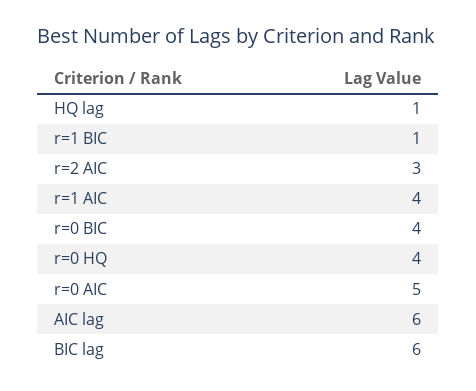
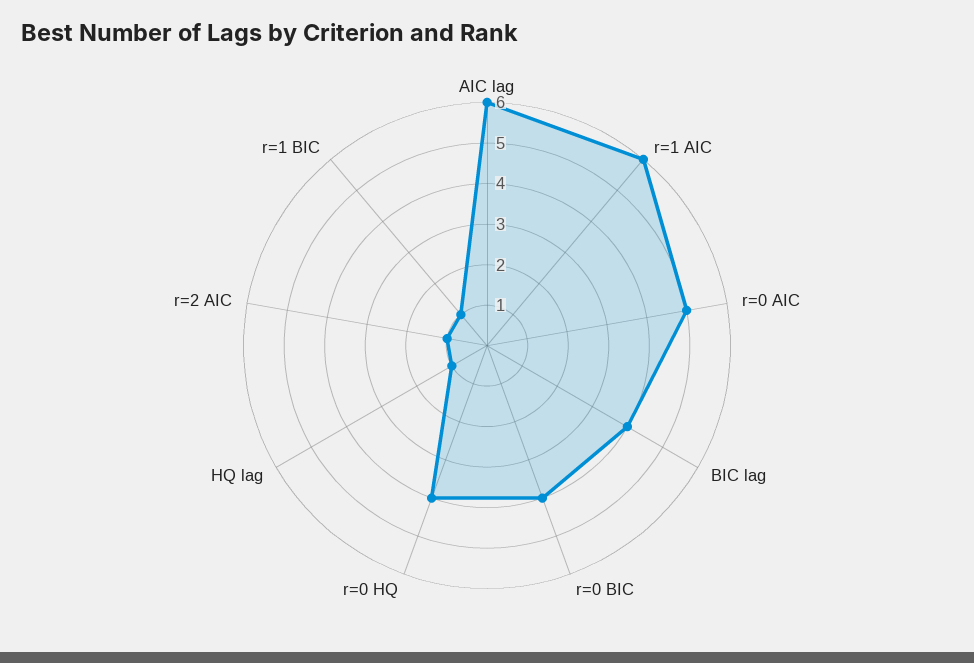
r=2 AIC: 3 -> 1
r=1 AIC: 4 -> 6
BIC lag: 6 -> 4

